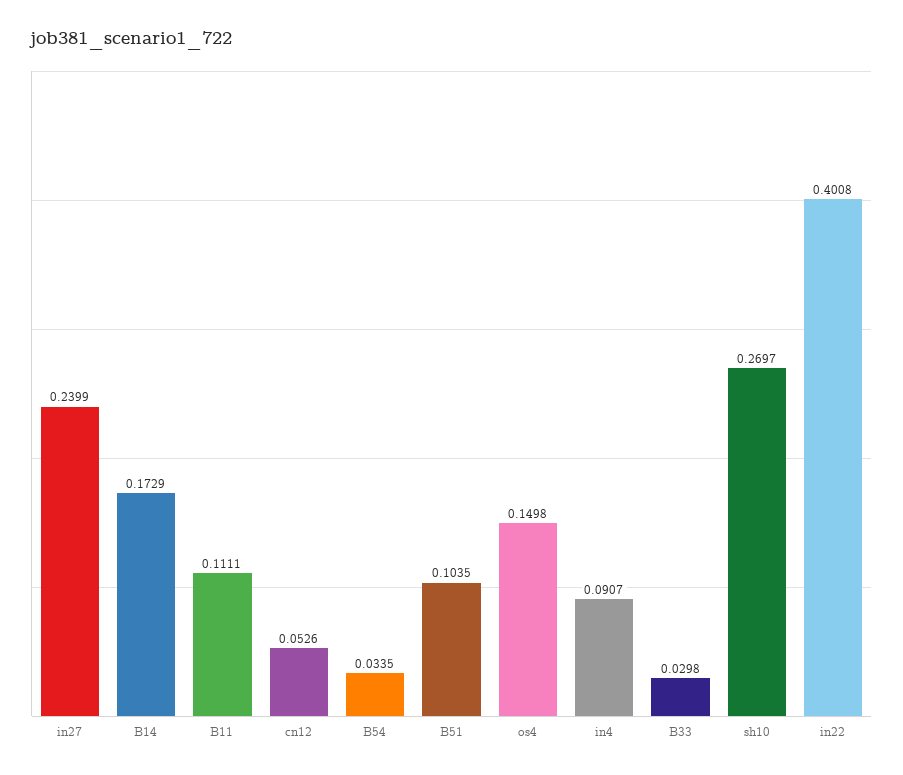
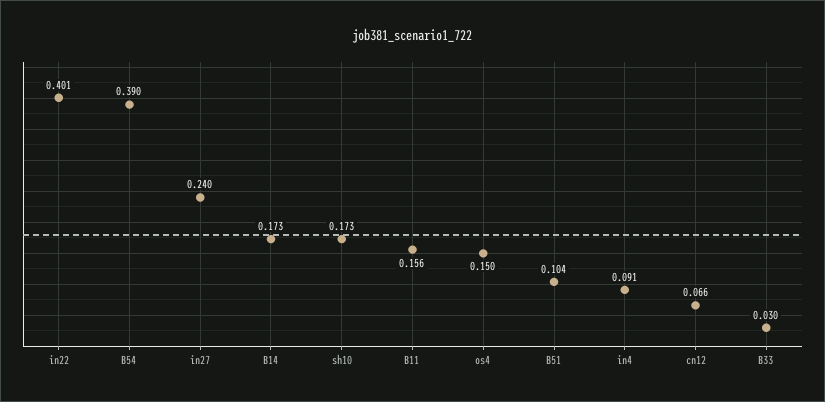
B11: 0.1111 -> 0.156
cn12: 0.0526 -> 0.066
B54: 0.0335 -> 0.39
sh10: 0.2697 -> 0.173

